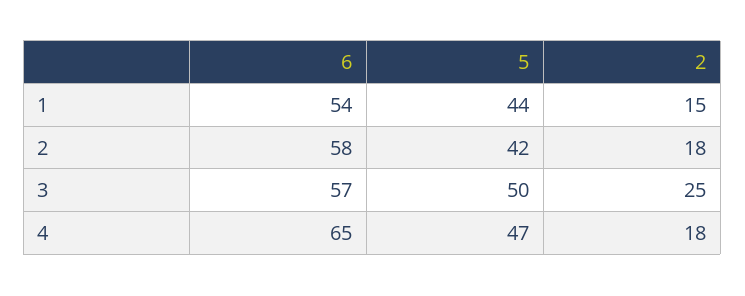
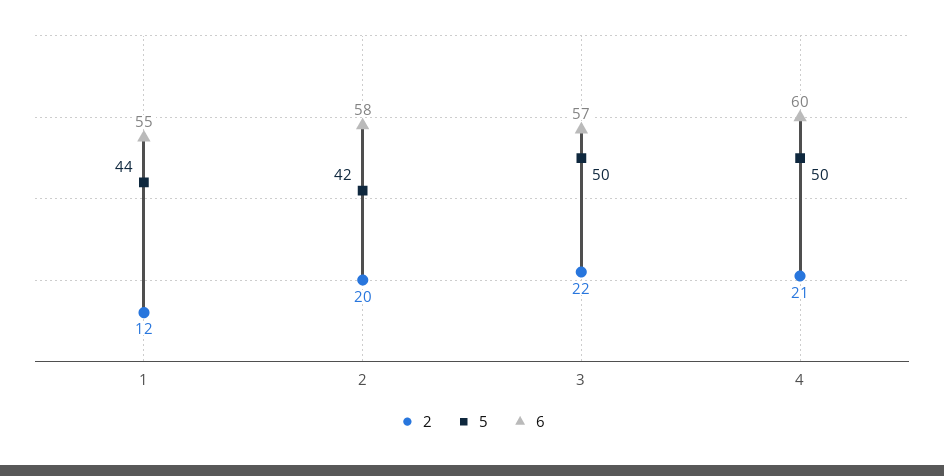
6, 1: 54 -> 55
2, 1: 15 -> 12
2, 2: 18 -> 20
2, 3: 25 -> 22
6, 4: 65 -> 60
5, 4: 47 -> 50
2, 4: 18 -> 21

